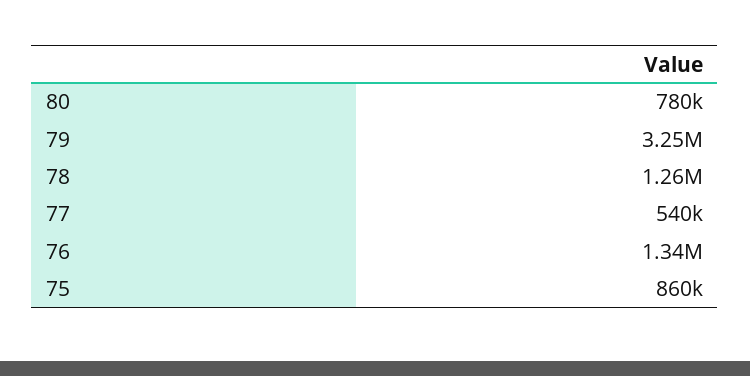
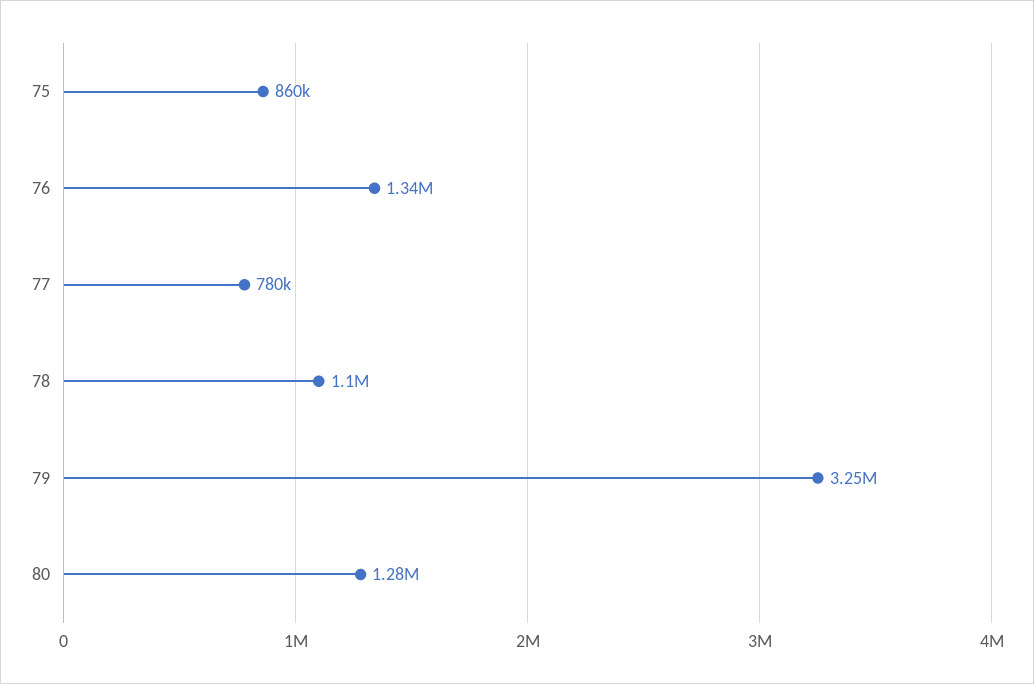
80: 780000 -> 1280000
78: 1260000 -> 1100000
77: 540000 -> 780000

